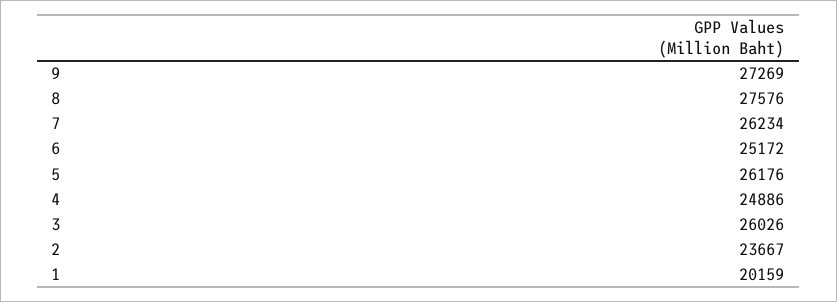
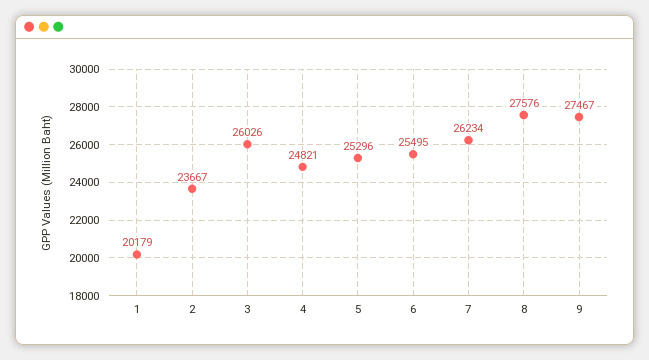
9: 27269 -> 27467
6: 25172 -> 25495
5: 26176 -> 25296
4: 24886 -> 24821
1: 20159 -> 20179

